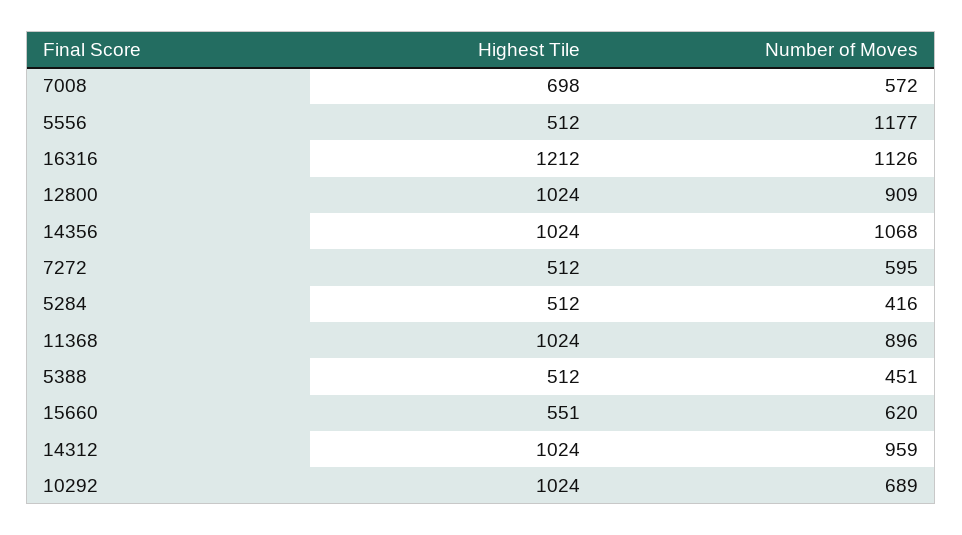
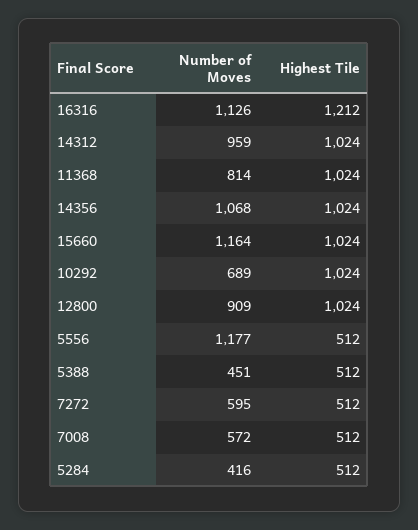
Highest Tile, 7008: 698 -> 512
Number of Moves, 11368: 896 -> 814
Highest Tile, 15660: 551 -> 1024
Number of Moves, 15660: 620 -> 1164

